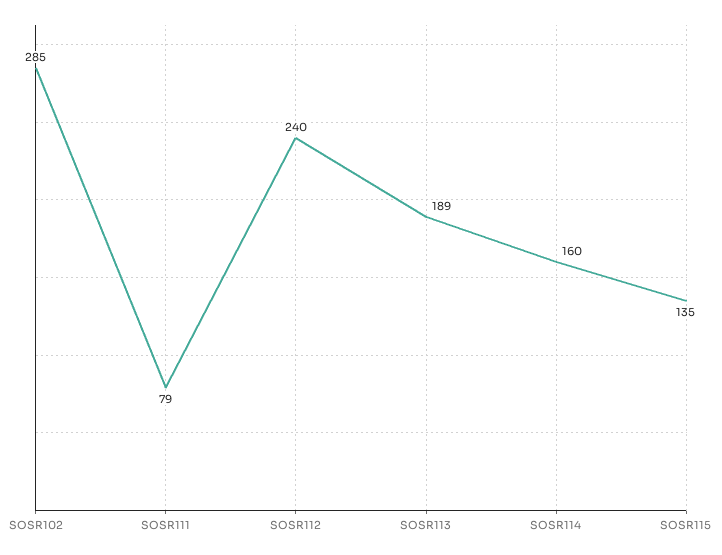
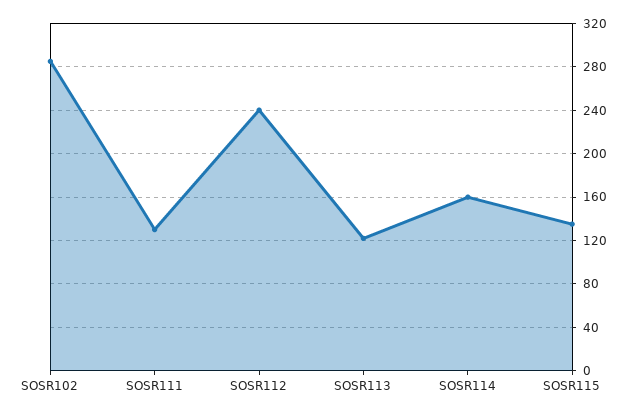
SOSR111: 79 -> 130
SOSR113: 189 -> 120

